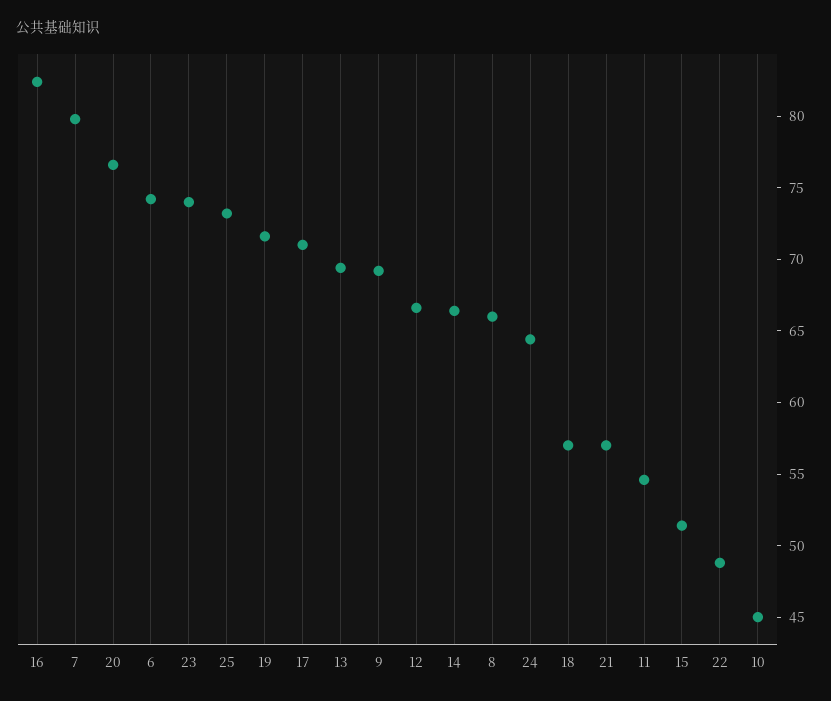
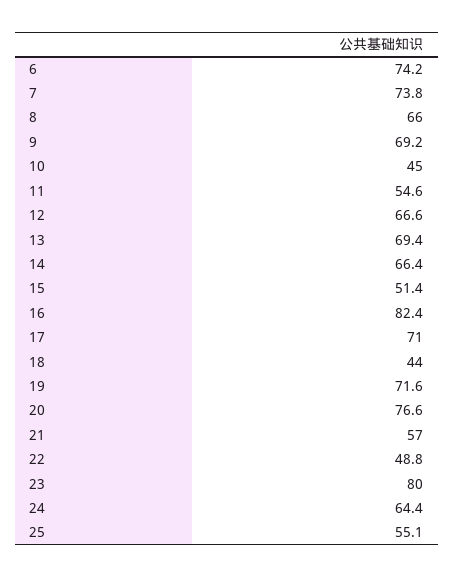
7: 80 -> 73.8
23: 74 -> 80
25: 73 -> 55.1
18: 57 -> 44

